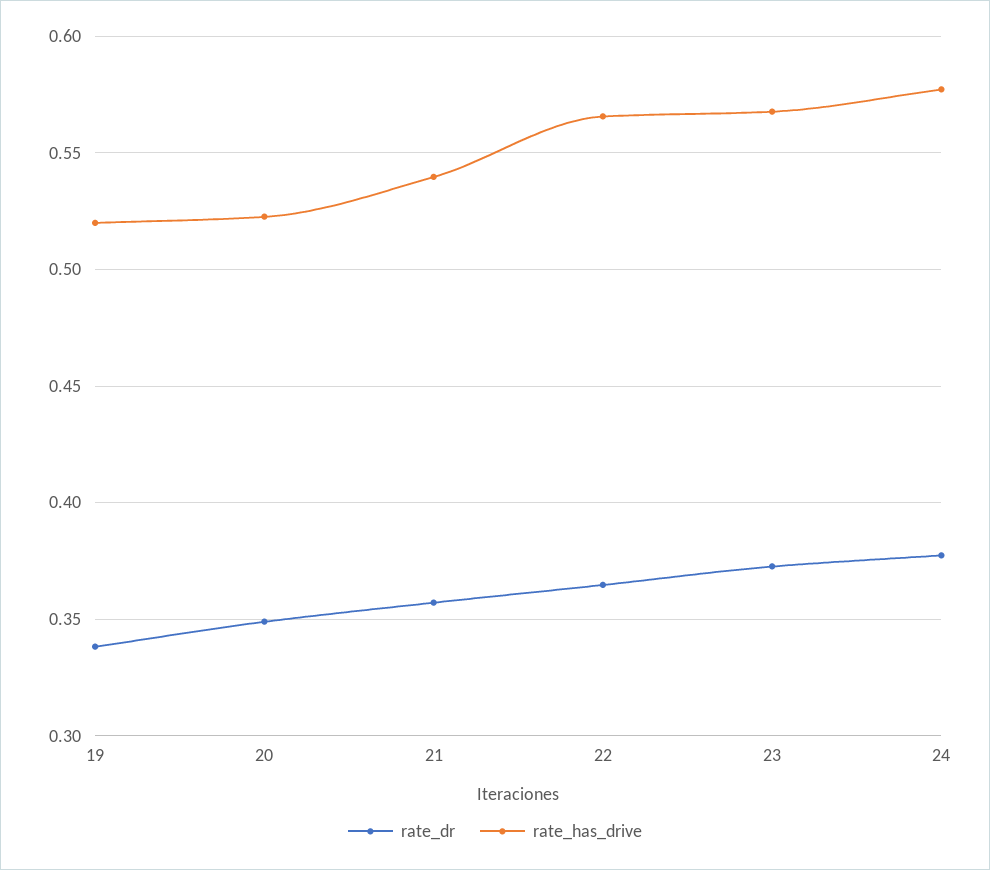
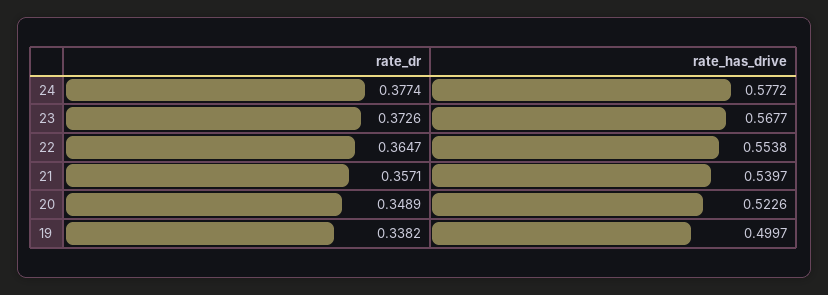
rate_has_drive, 19: 0.52 -> 0.4997
rate_has_drive, 22: 0.565 -> 0.5538

